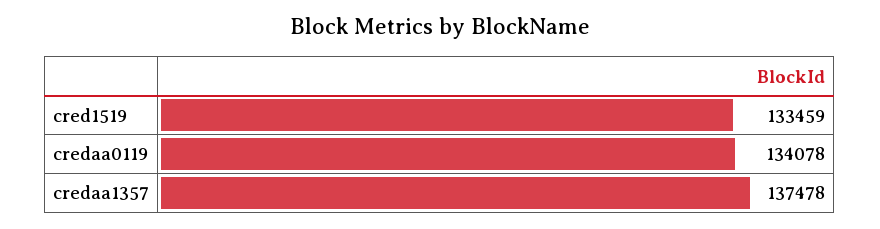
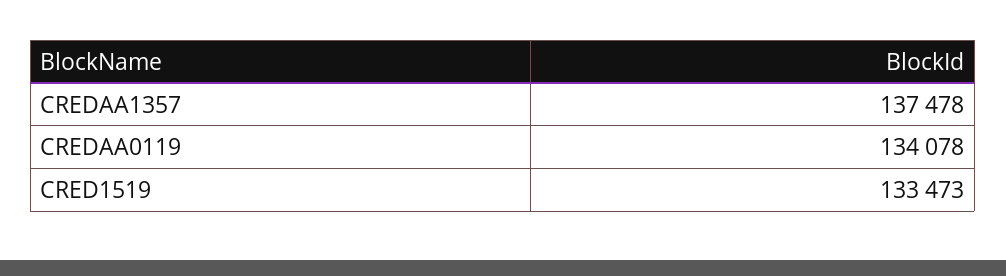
cred1519: 133459 -> 133473

